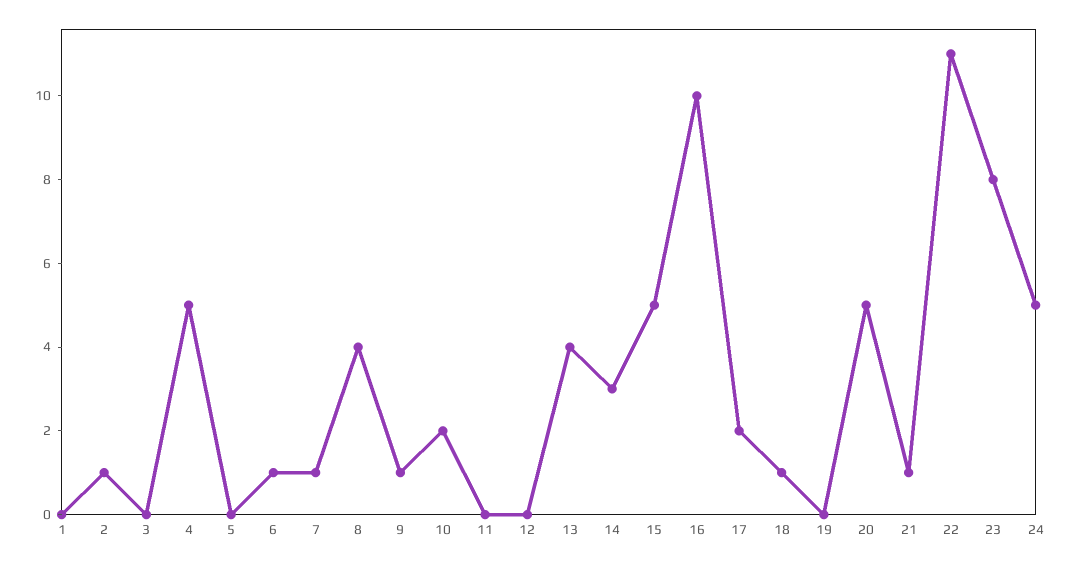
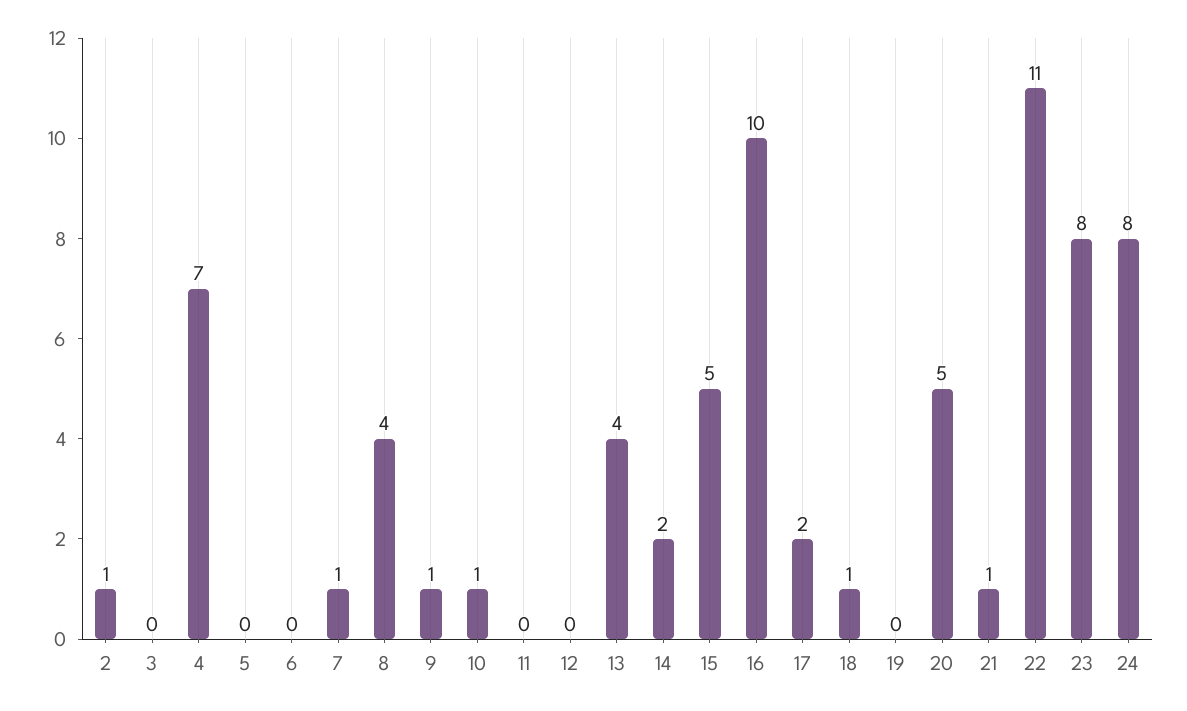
1: 0 -> none
4: 5 -> 7
6: 1 -> 0
10: 2 -> 1
14: 3 -> 2
24: 5 -> 8

